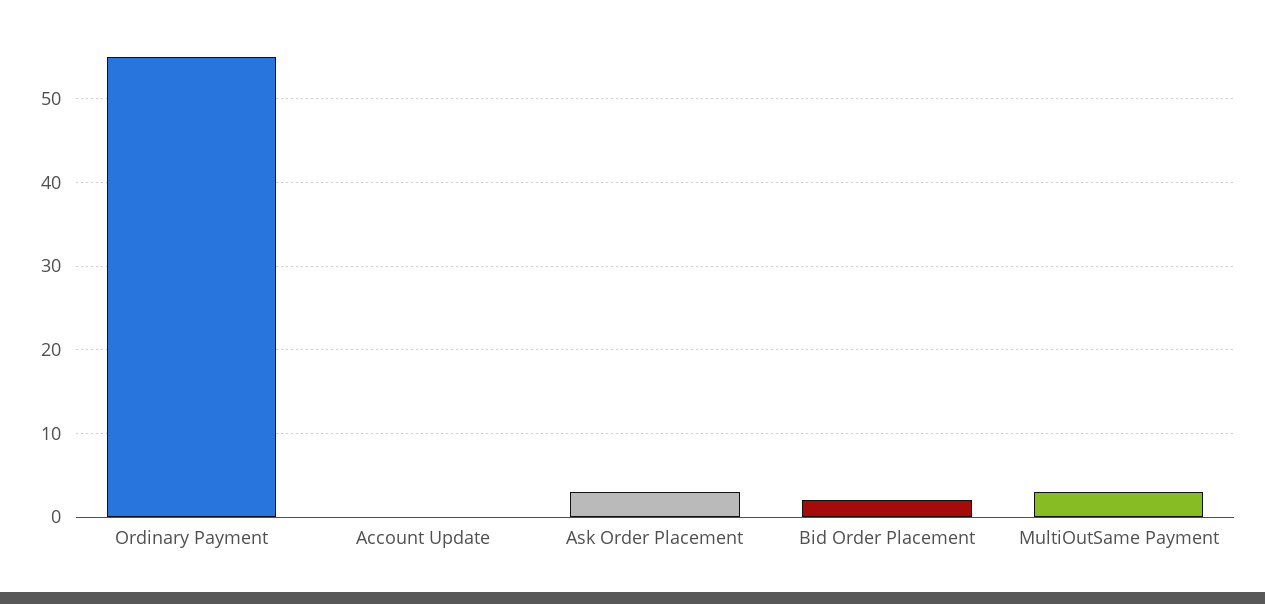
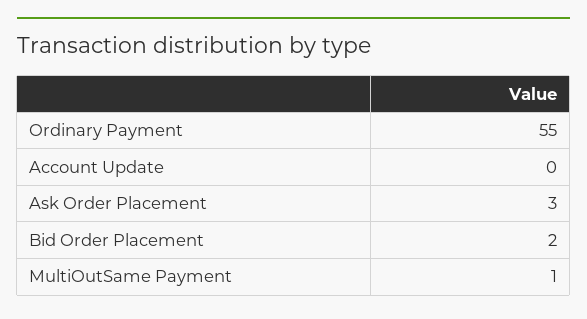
MultiOutSame Payment: 3 -> 1

